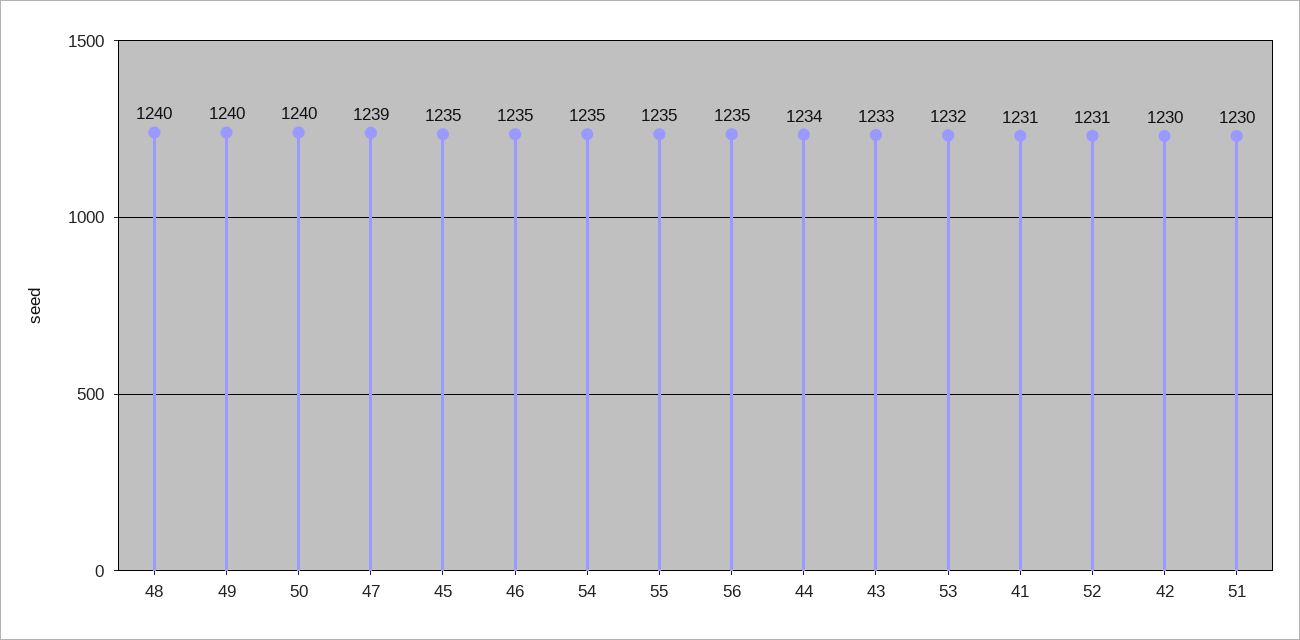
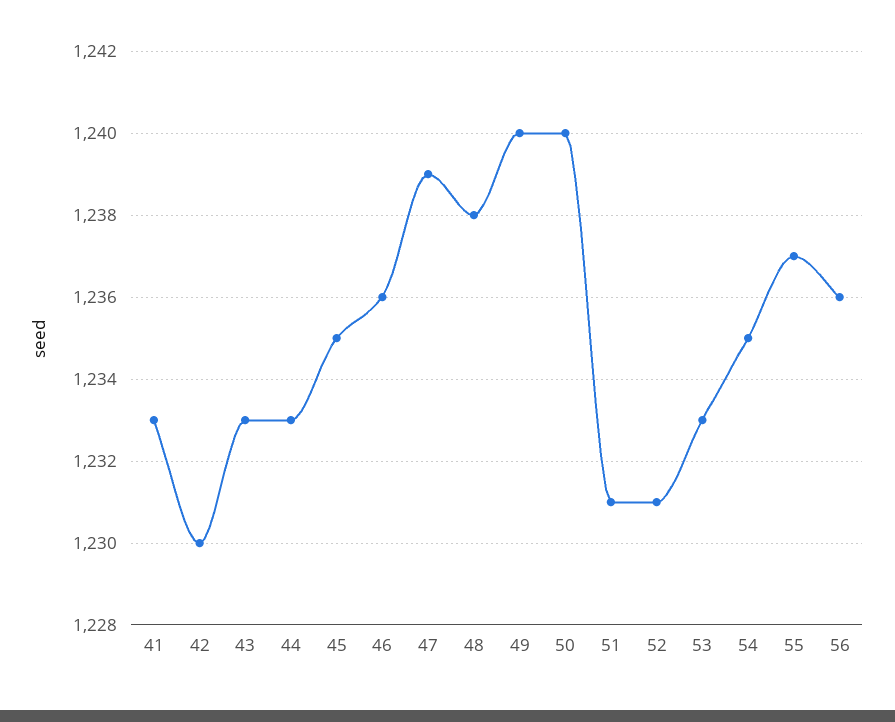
48: 1240 -> 1238
46: 1235 -> 1236
55: 1235 -> 1237
56: 1235 -> 1236
44: 1234 -> 1233
53: 1232 -> 1233
41: 1231 -> 1233
51: 1230 -> 1231

